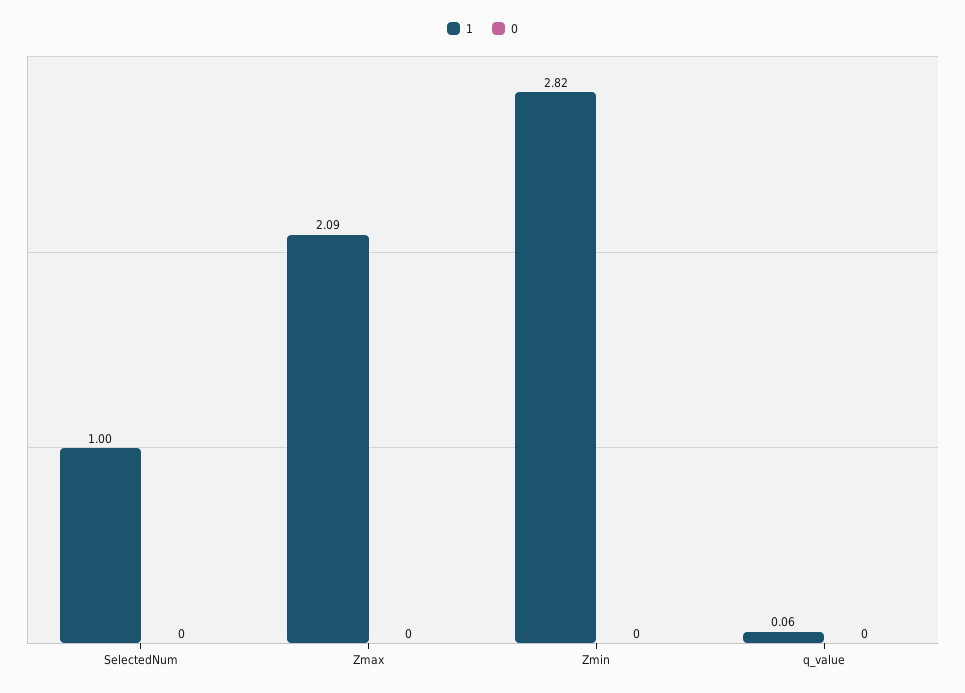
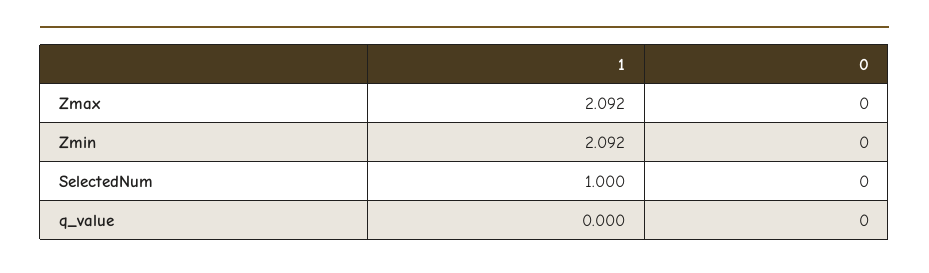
1, Zmin: 2.82 -> 2.092
1, q_value: 0.06 -> 0

